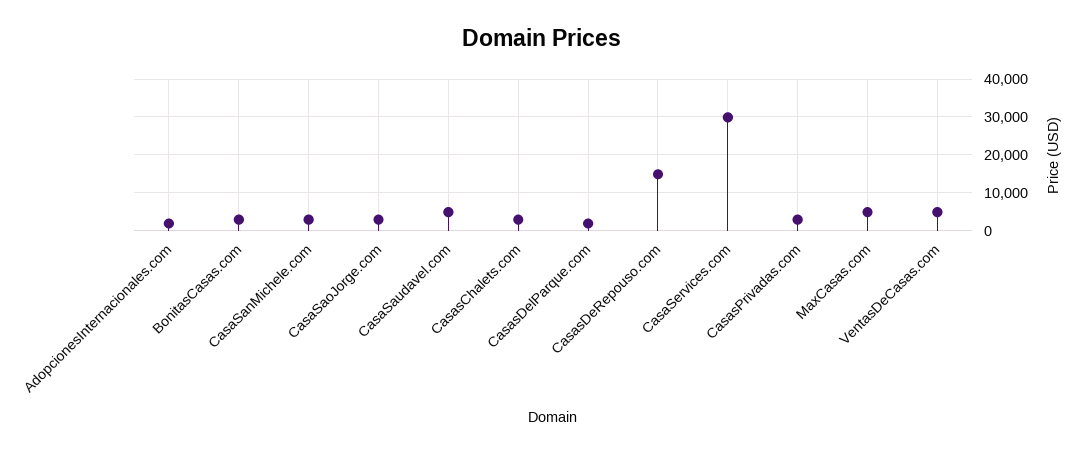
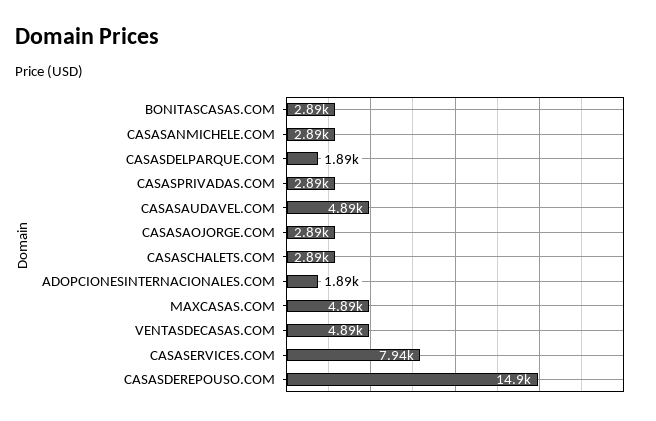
CasaServices.com: 30000 -> 7940

